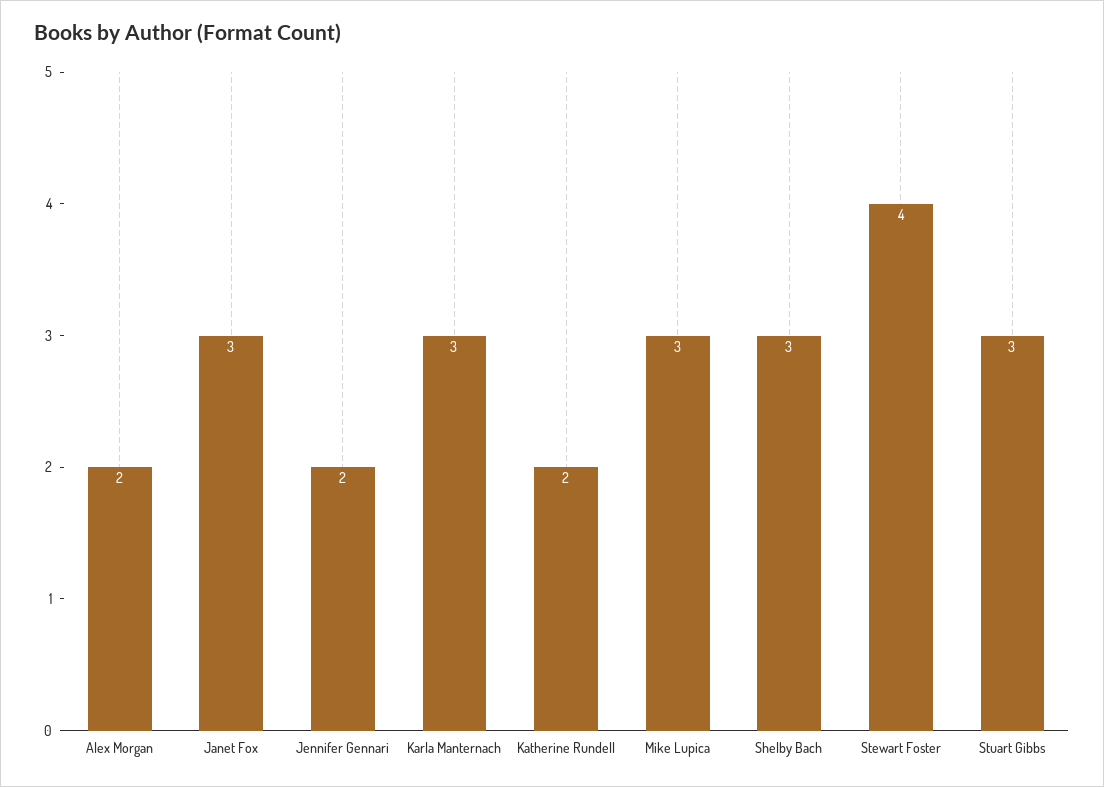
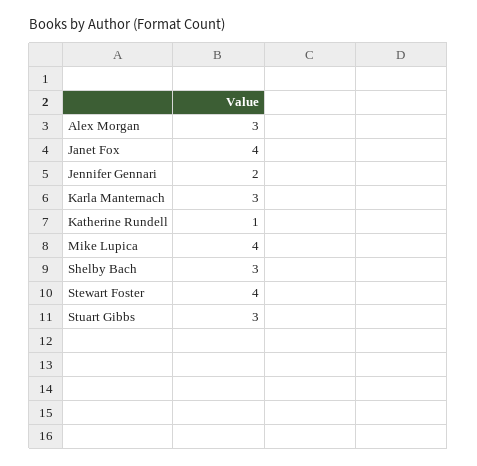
Alex Morgan: 2 -> 3
Janet Fox: 3 -> 4
Katherine Rundell: 2 -> 1
Mike Lupica: 3 -> 4

